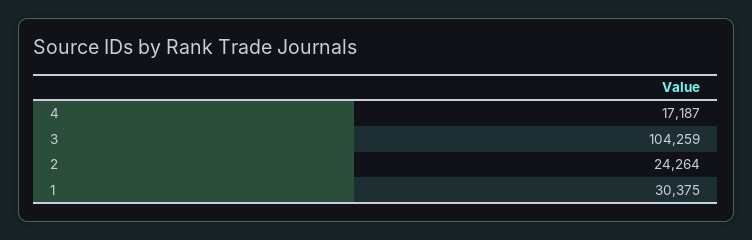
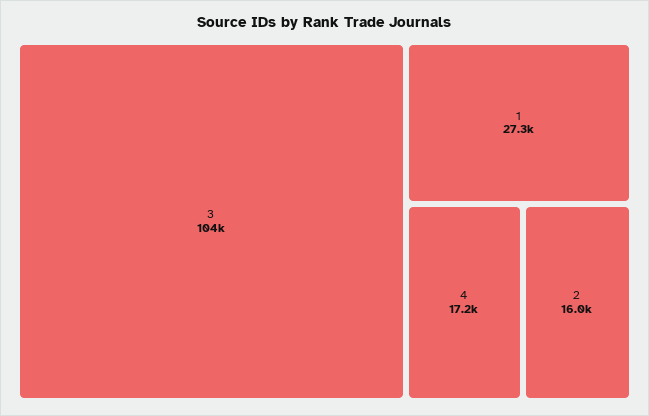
2: 24264 -> 16000
1: 30375 -> 27300

